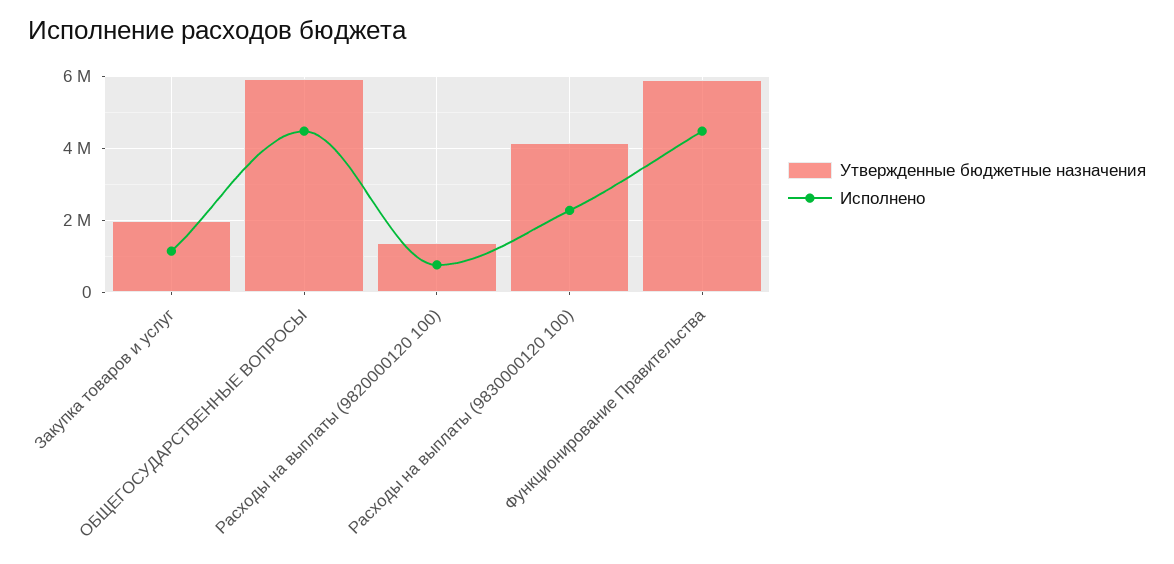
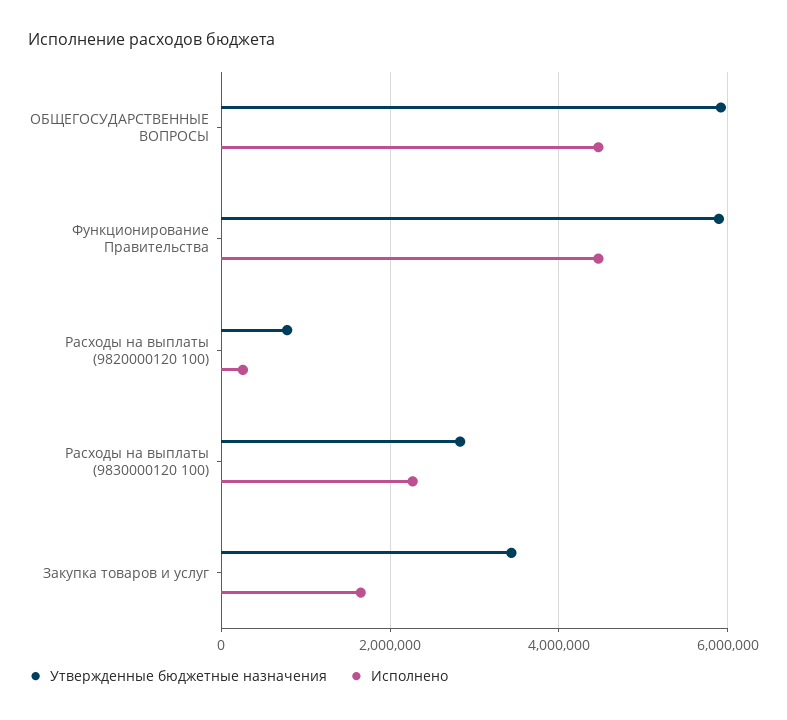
Утвержденные бюджетные назначения, Закупка товаров и услуг: 2000000 -> 3400000
Исполнено, Закупка товаров и услуг: 1200000 -> 1600000
Утвержденные бюджетные назначения, Расходы на выплаты (9820000120 100): 1400000 -> 800000
Исполнено, Расходы на выплаты (9820000120 100): 800000 -> 200000
Утвержденные бюджетные назначения, Расходы на выплаты (9830000120 100): 4200000 -> 2800000

